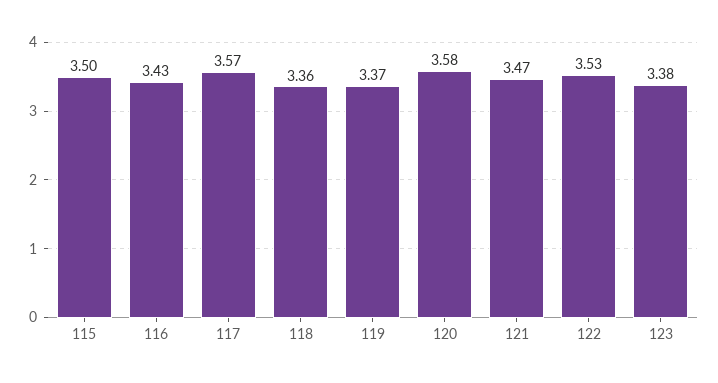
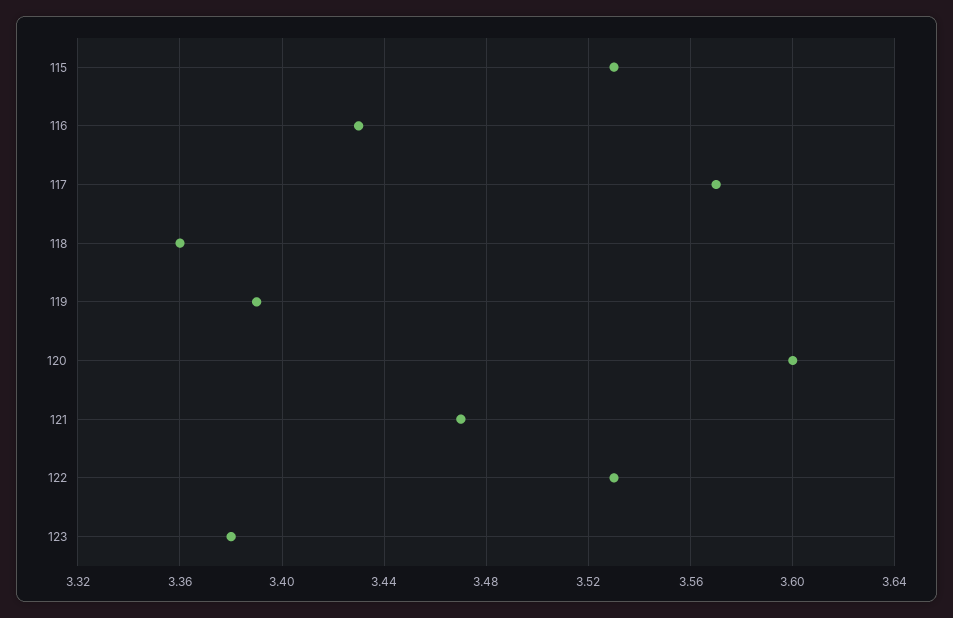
115: 3.5 -> 3.53
119: 3.37 -> 3.39
120: 3.58 -> 3.6

